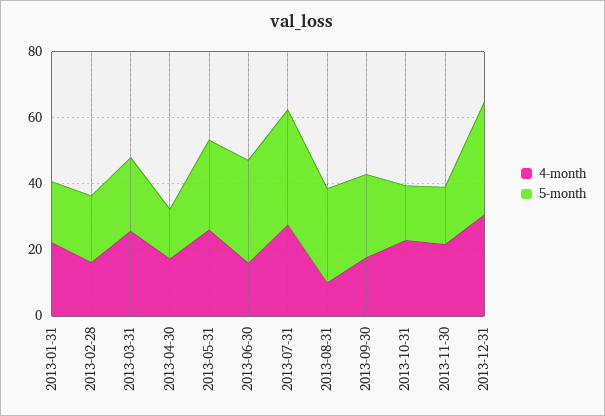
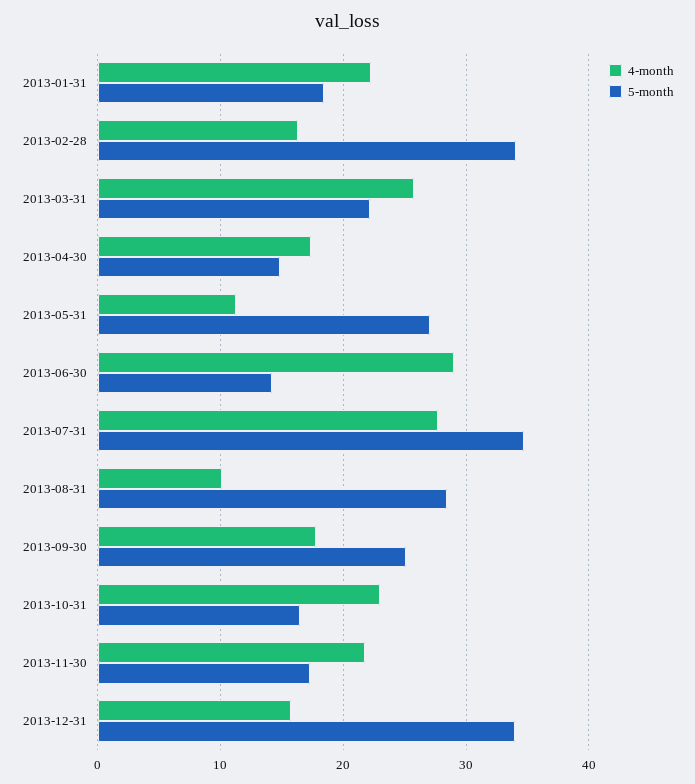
5-month, 2013-02-28: 20 -> 34
4-month, 2013-05-31: 25 -> 11
4-month, 2013-06-30: 15 -> 29
5-month, 2013-06-30: 30 -> 14
4-month, 2013-12-31: 30 -> 16

